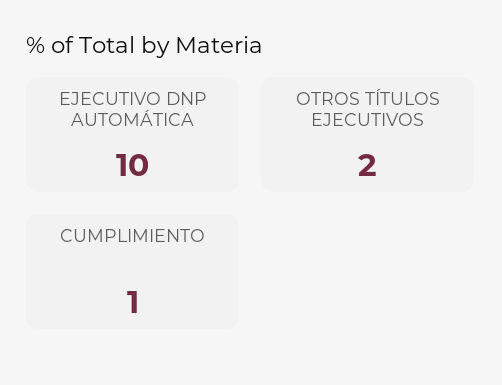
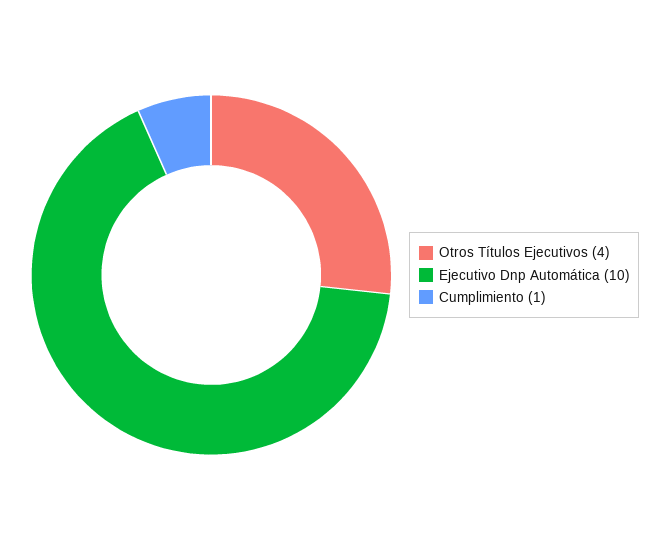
OTROS TÍTULOS EJECUTIVOS: 2 -> 4

